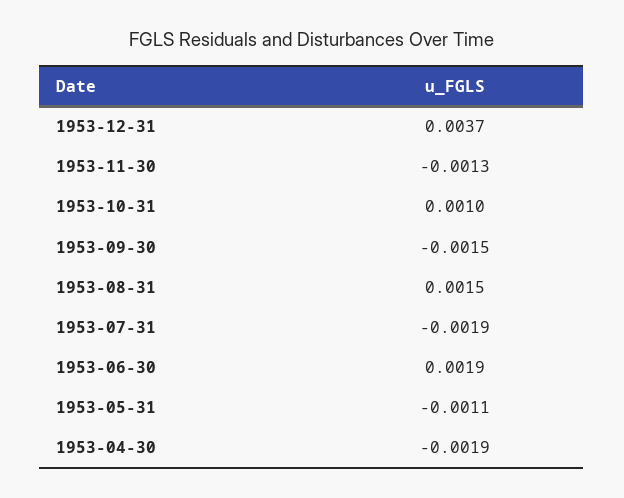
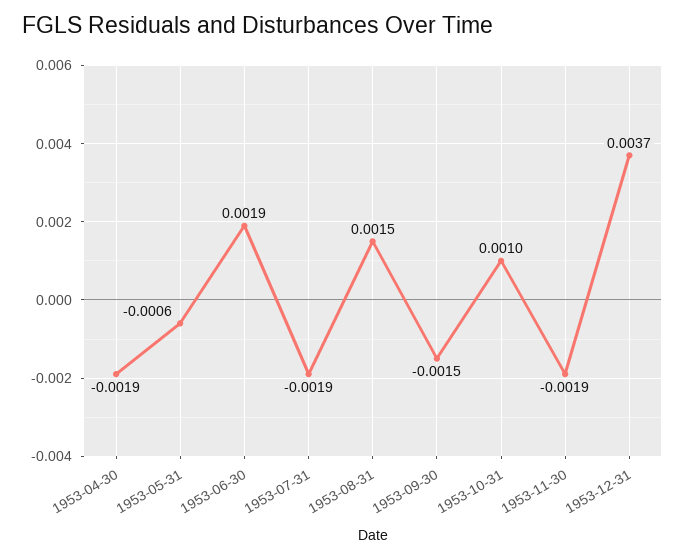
1953-11-30: -0.0013 -> -0.0019
1953-05-31: -0.0011 -> -0.0006

